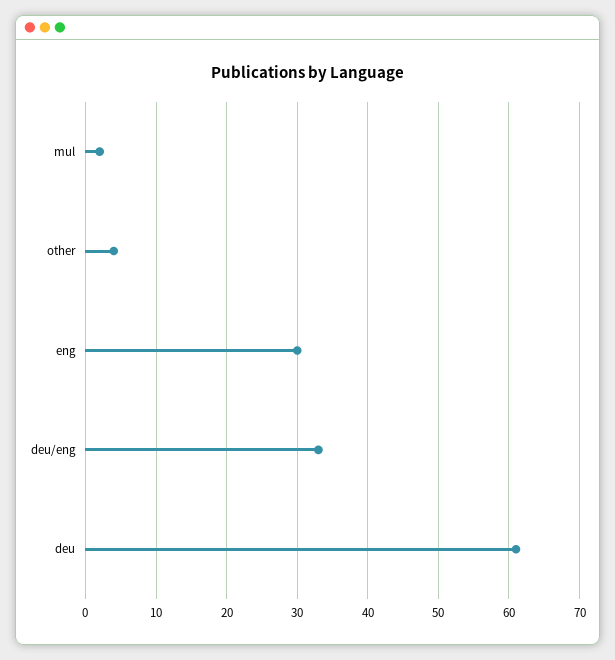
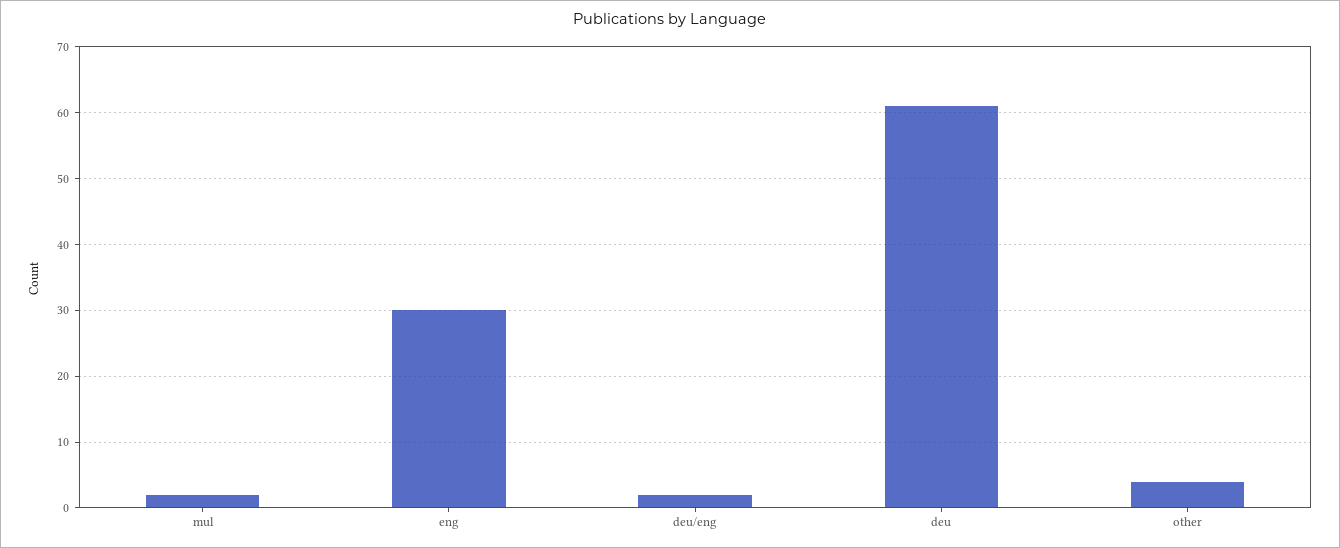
deu/eng: 33 -> 2

